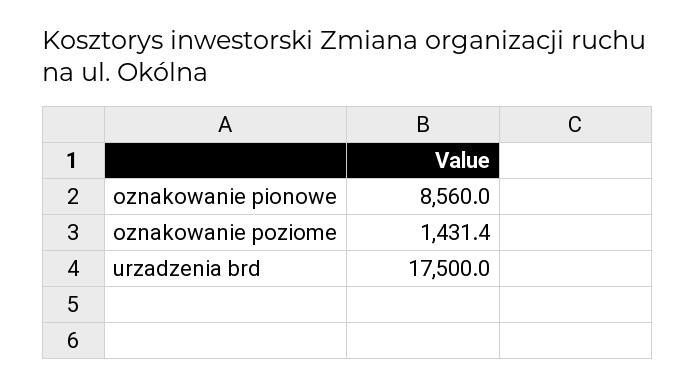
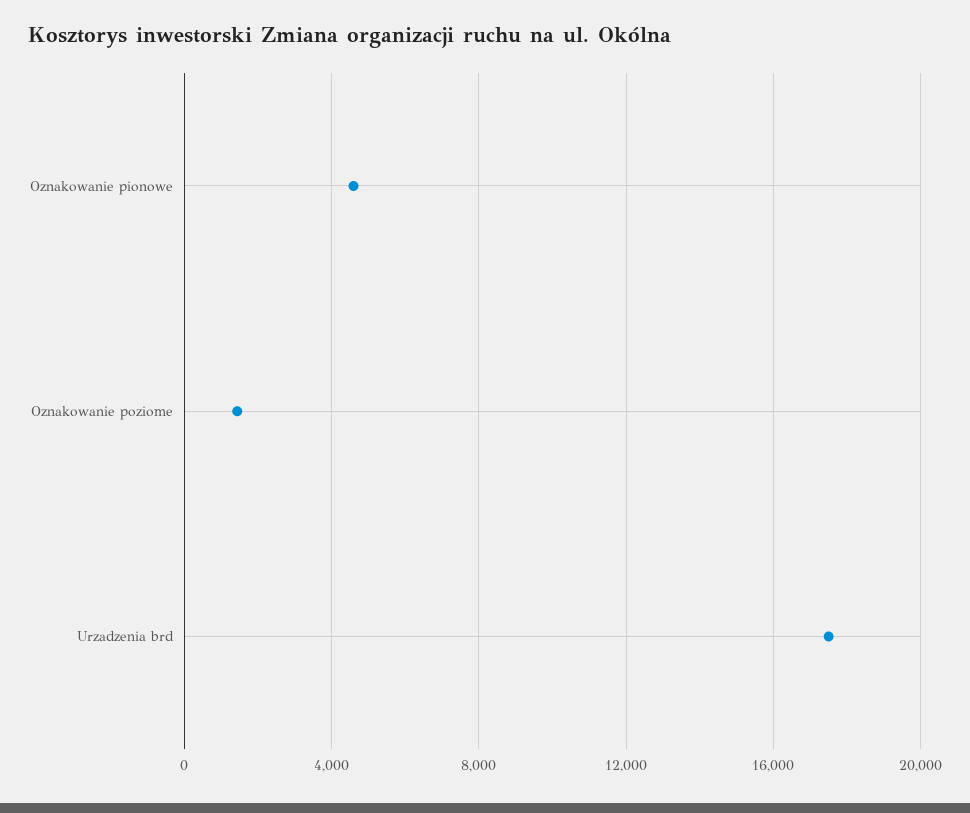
oznakowanie pionowe: 8560 -> 4500

